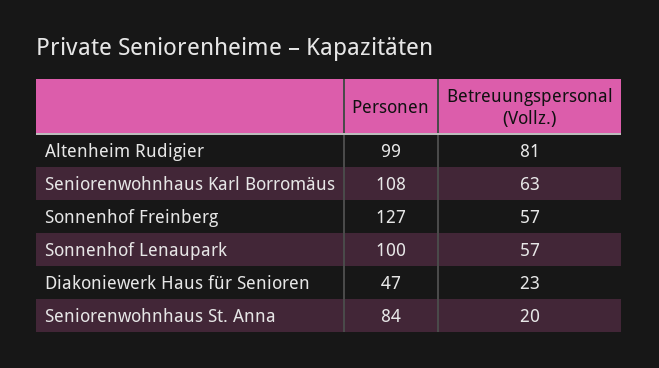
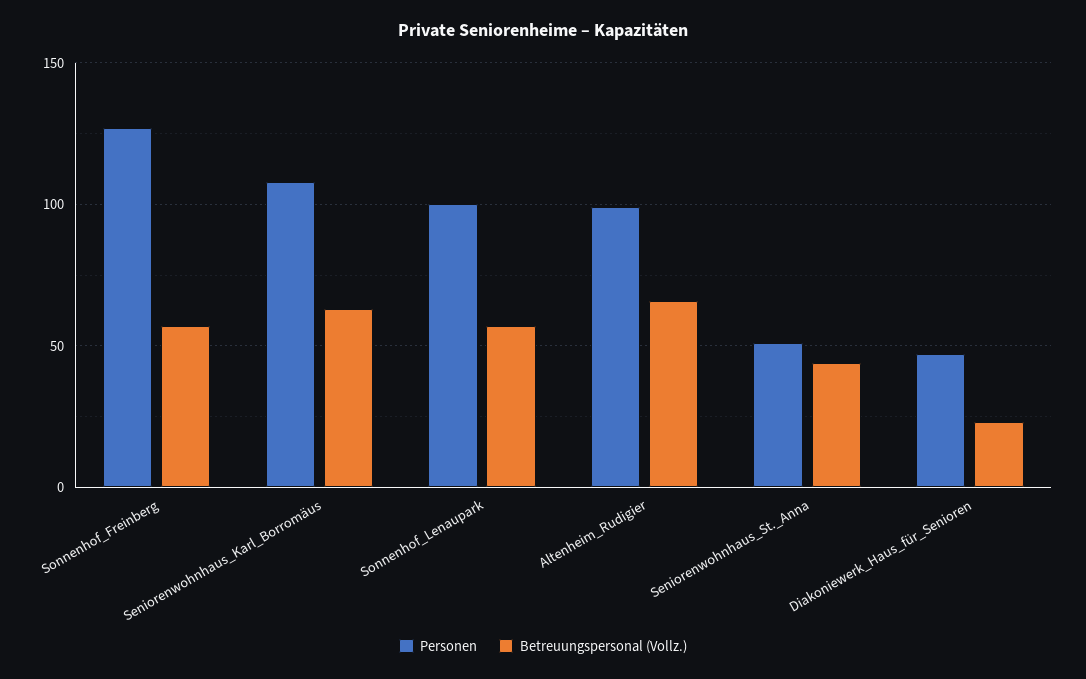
Betreuungspersonal (Vollz.), Altenheim Rudigier: 81 -> 65
Personen, Seniorenwohnhaus St. Anna: 84 -> 50
Betreuungspersonal (Vollz.), Seniorenwohnhaus St. Anna: 20 -> 45

